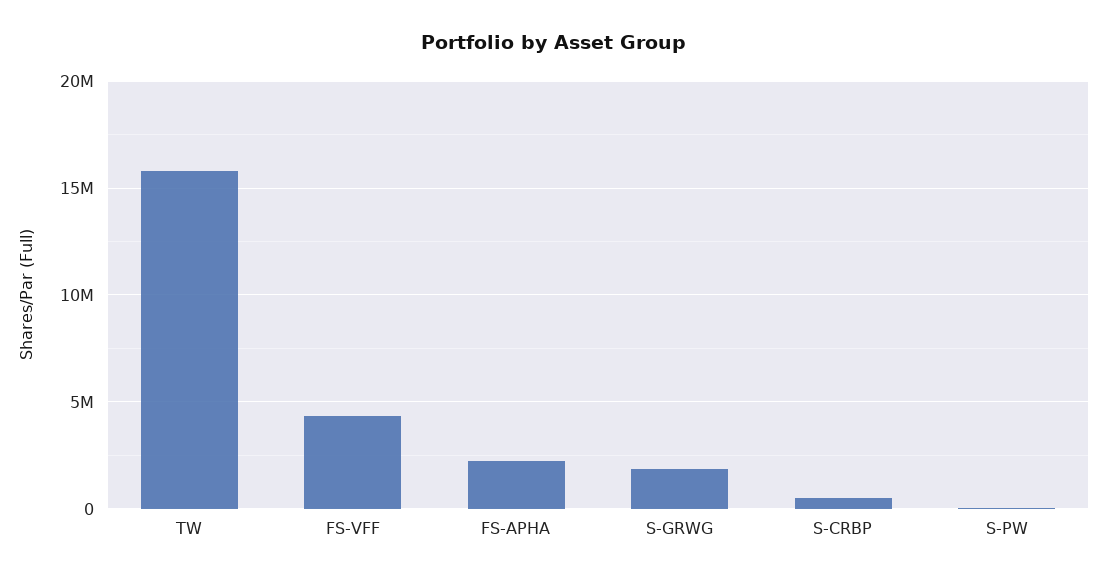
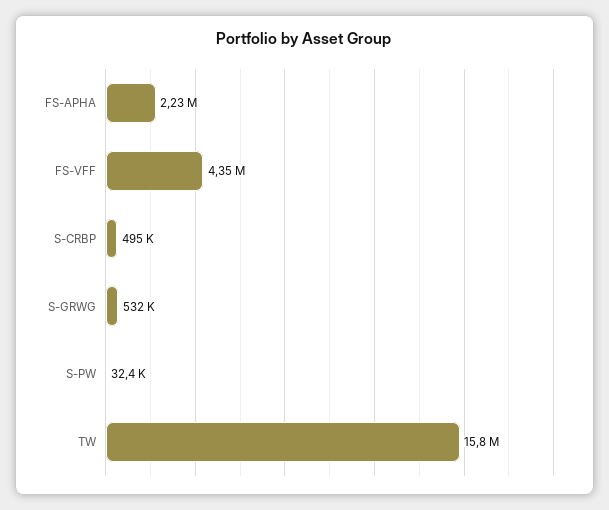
S-GRWG: 2000000 -> 532000

